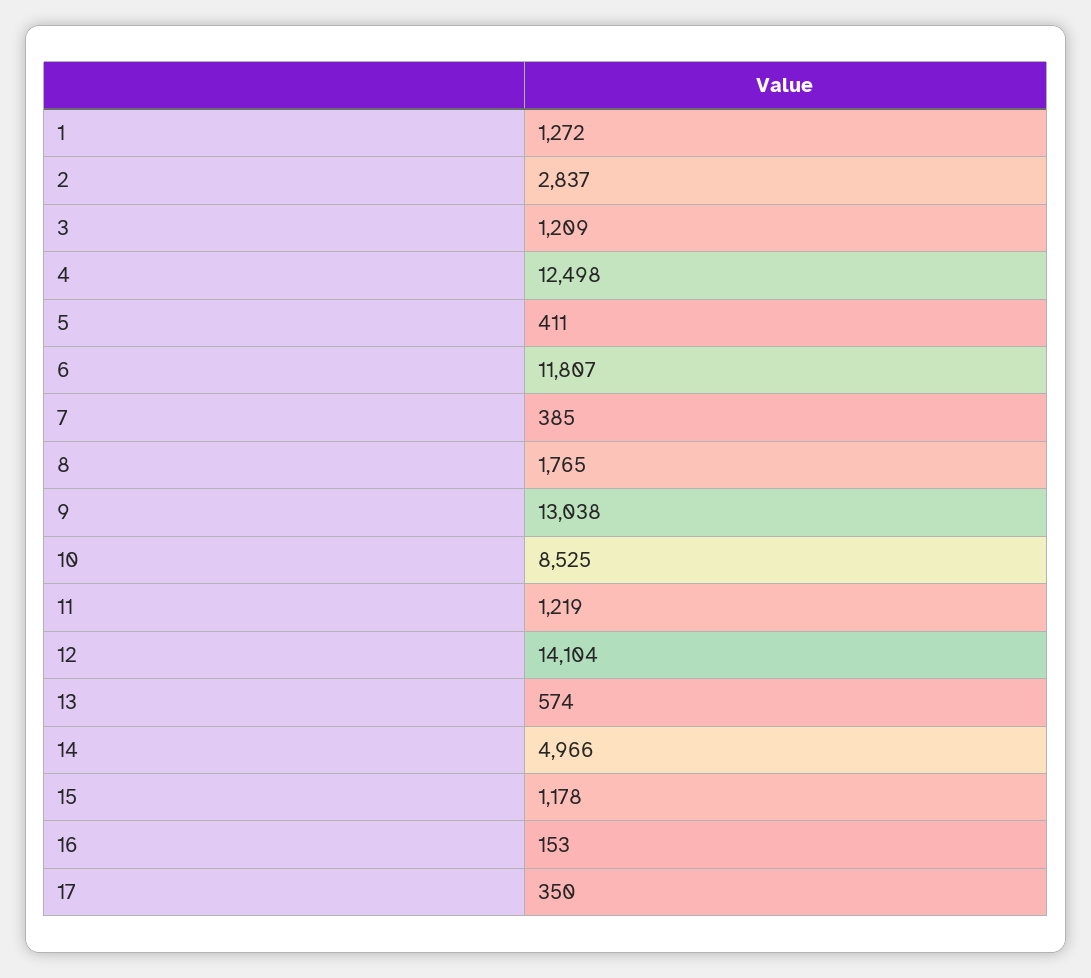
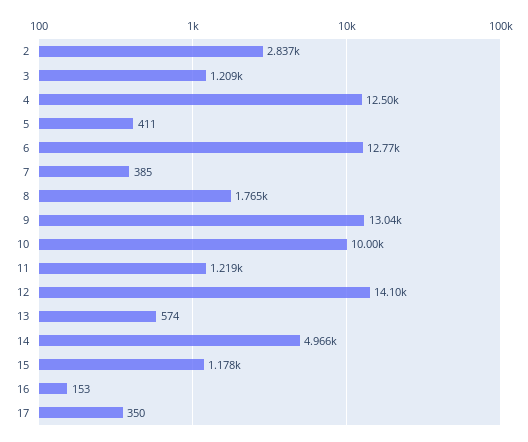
1: 1272 -> none
6: 11807 -> 12770
10: 8525 -> 10000

